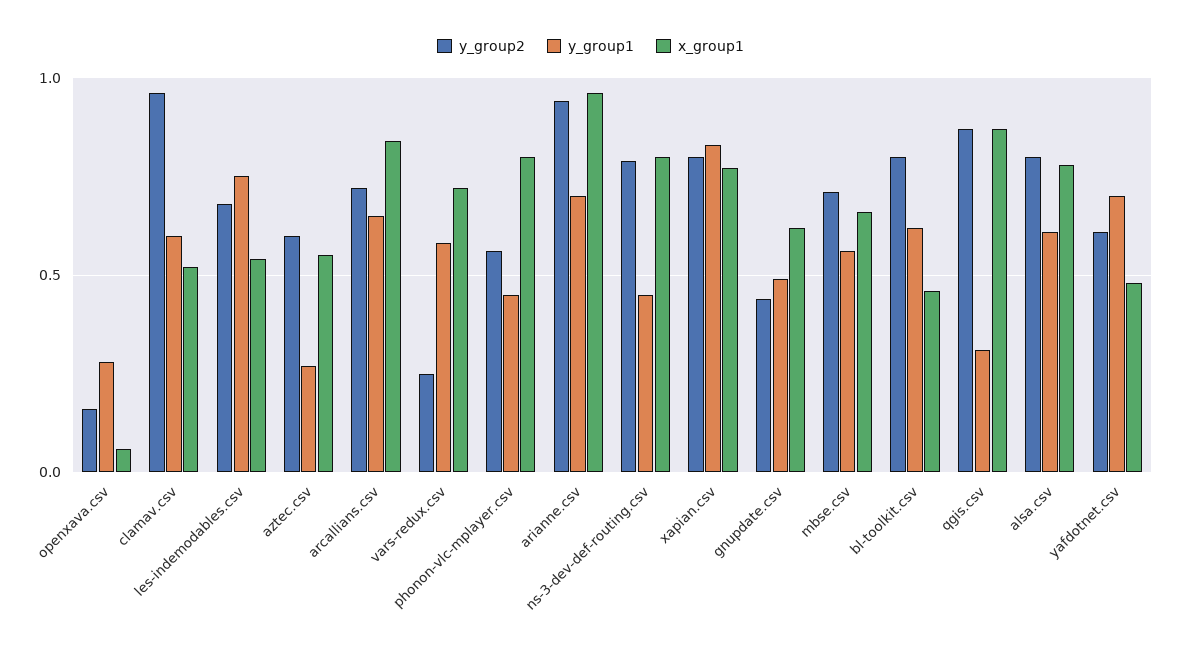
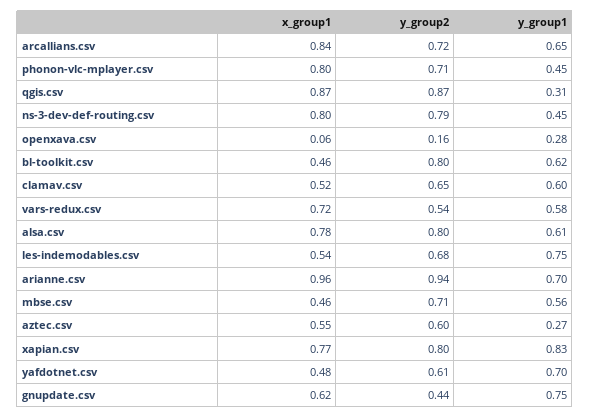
y_group2, clamav.csv: 0.95 -> 0.65
y_group2, vars-redux.csv: 0.25 -> 0.54
y_group2, phonon-vlc-mplayer.csv: 0.55 -> 0.71
y_group1, gnupdate.csv: 0.5 -> 0.75
x_group1, mbse.csv: 0.65 -> 0.46

